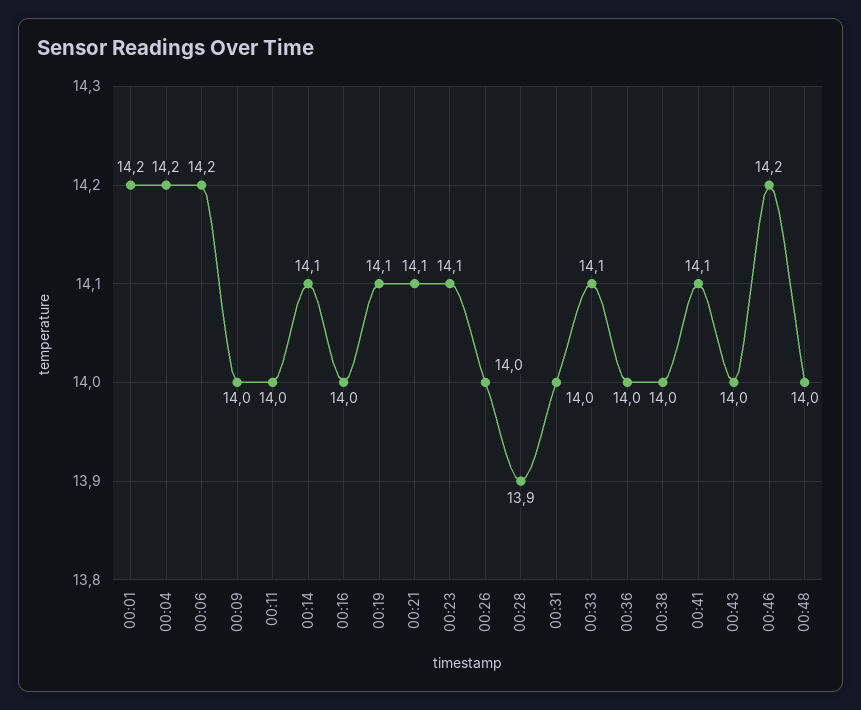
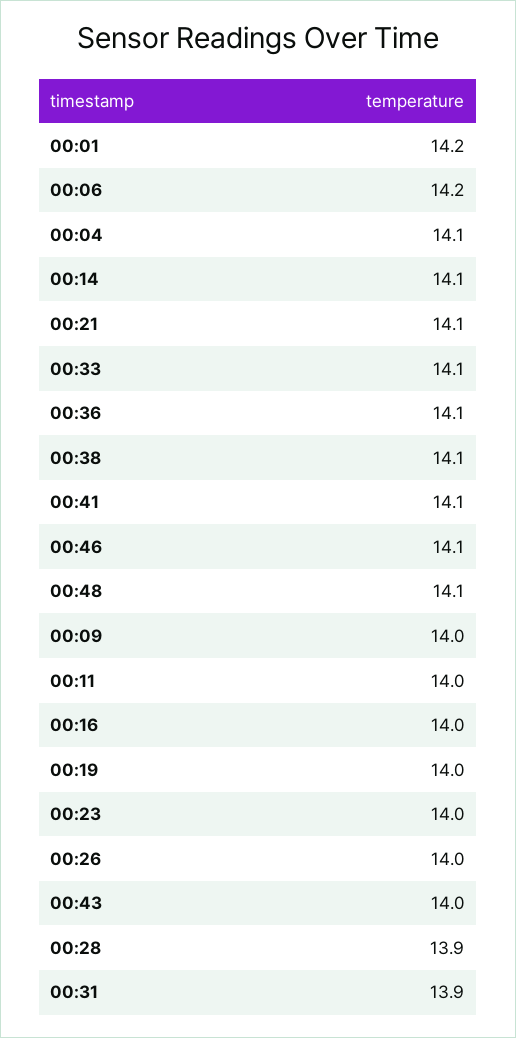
00:04: 14.2 -> 14.1
00:19: 14.1 -> 14
00:23: 14.1 -> 14
00:31: 14 -> 13.9
00:36: 14 -> 14.1
00:38: 14 -> 14.1
00:46: 14.2 -> 14.1
00:48: 14 -> 14.1

